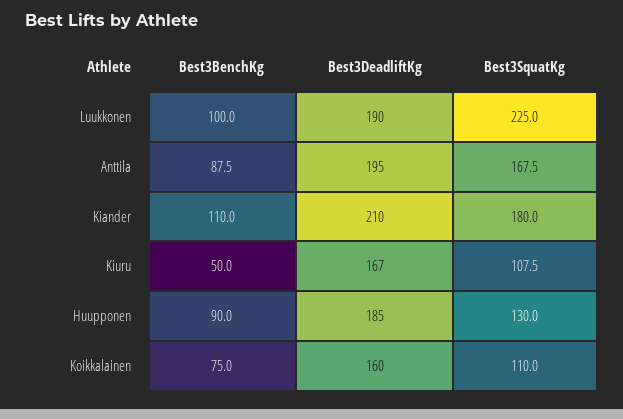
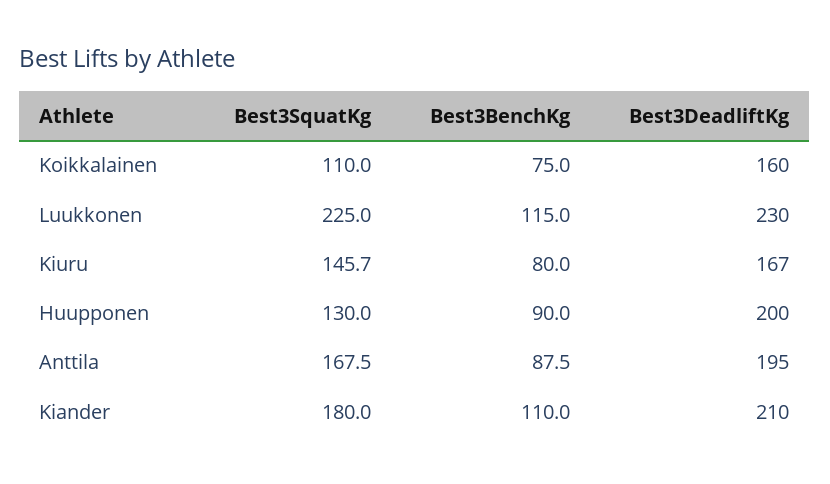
Best3BenchKg, Luukkonen: 100 -> 115
Best3DeadliftKg, Luukkonen: 190 -> 230
Best3BenchKg, Kiuru: 50 -> 80
Best3SquatKg, Kiuru: 107.5 -> 145.7
Best3DeadliftKg, Huupponen: 185 -> 200

